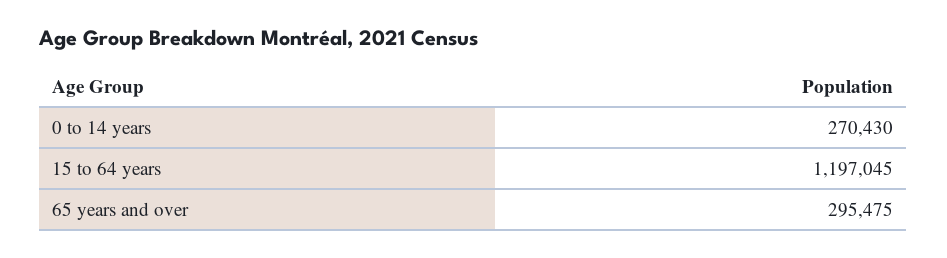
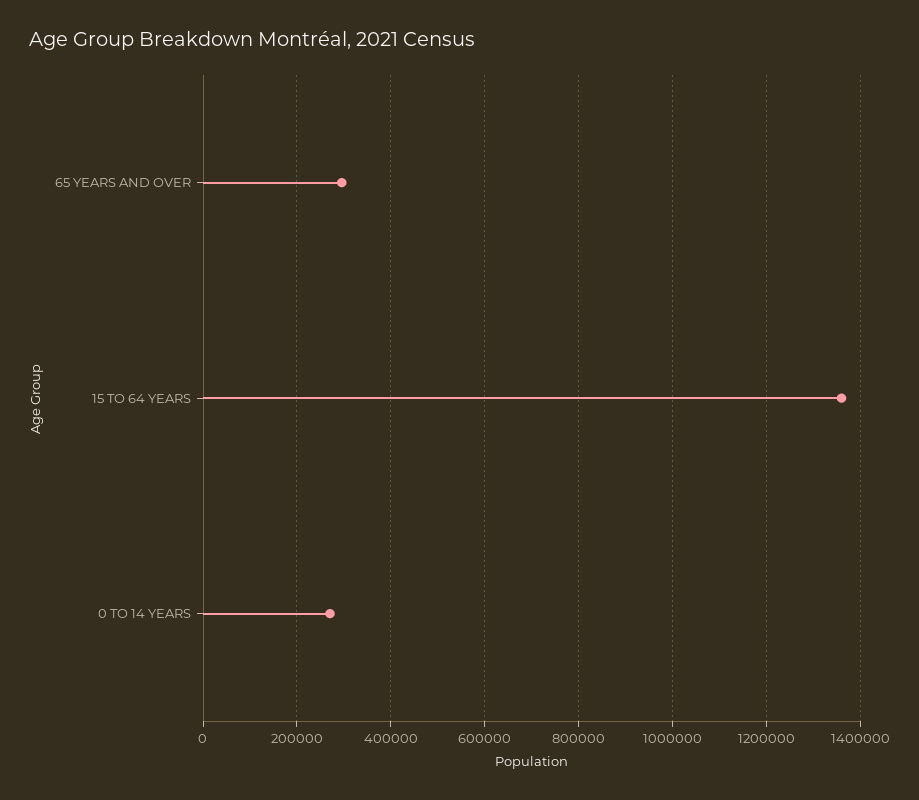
15 to 64 years: 1197045 -> 1360000

